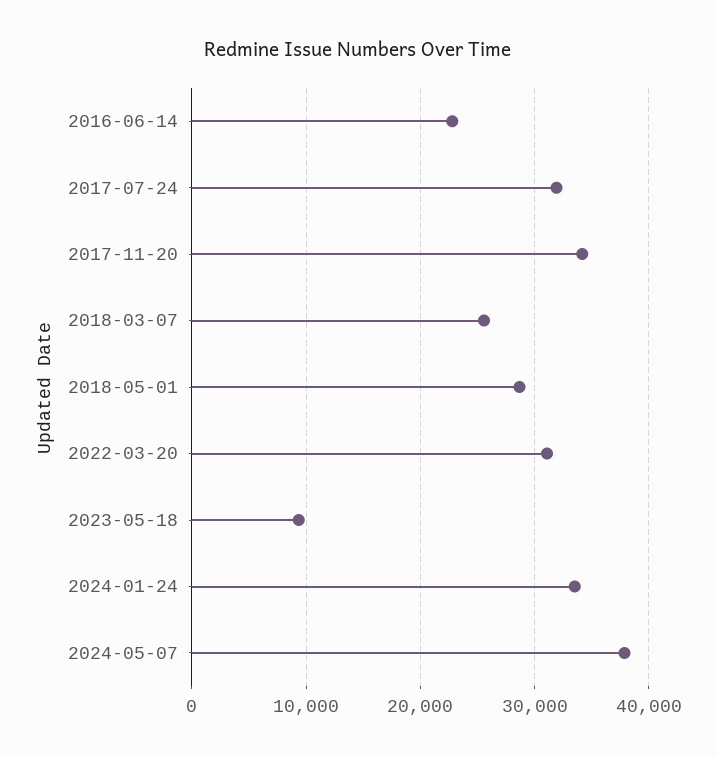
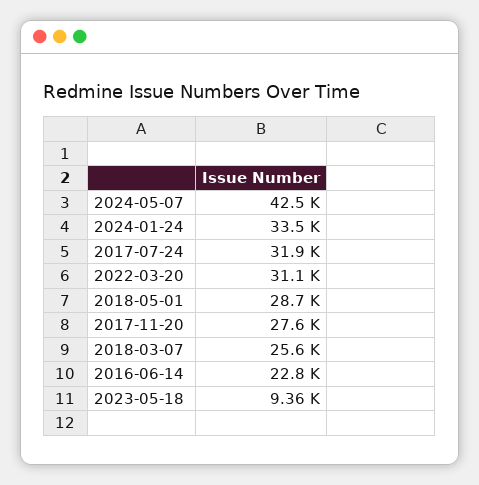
2017-11-20: 34000 -> 27600
2024-05-07: 38000 -> 42500

